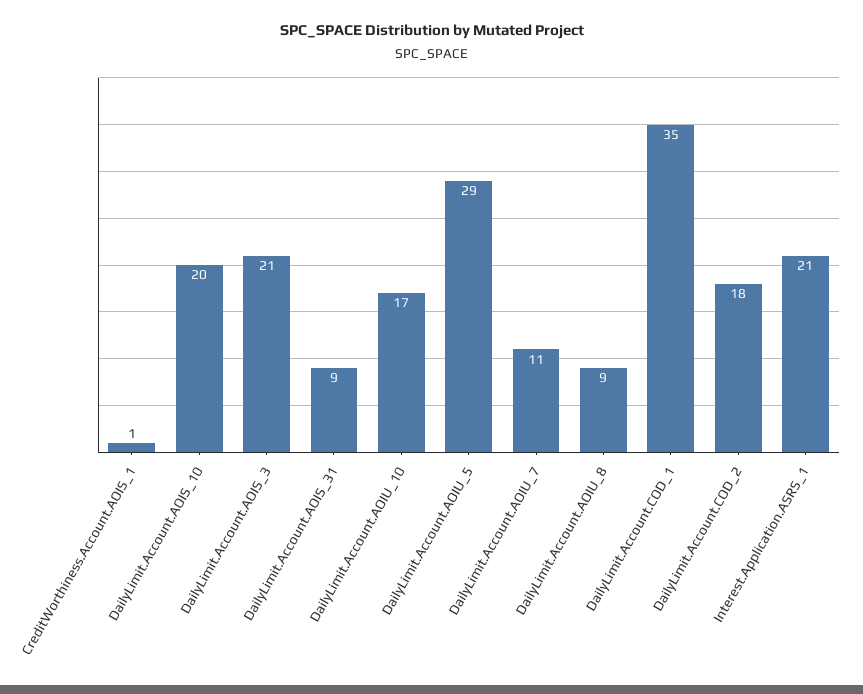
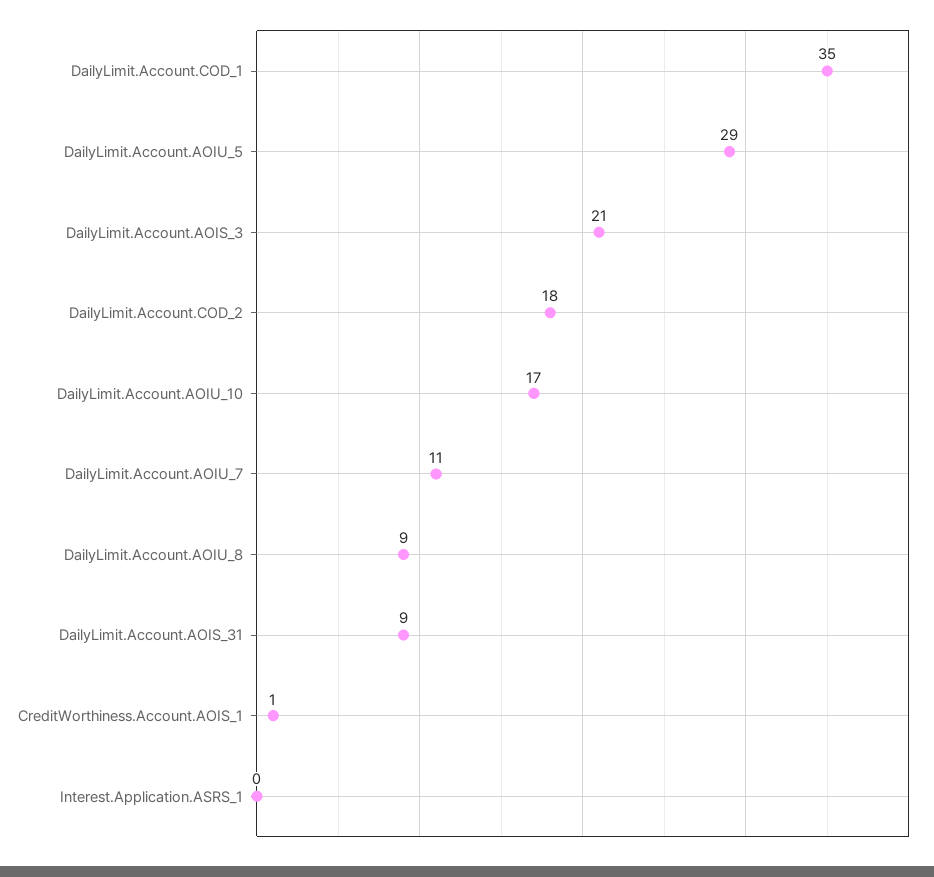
DailyLimit.Account.AOIS_10: 20 -> none
Interest.Application.ASRS_1: 21 -> 0

